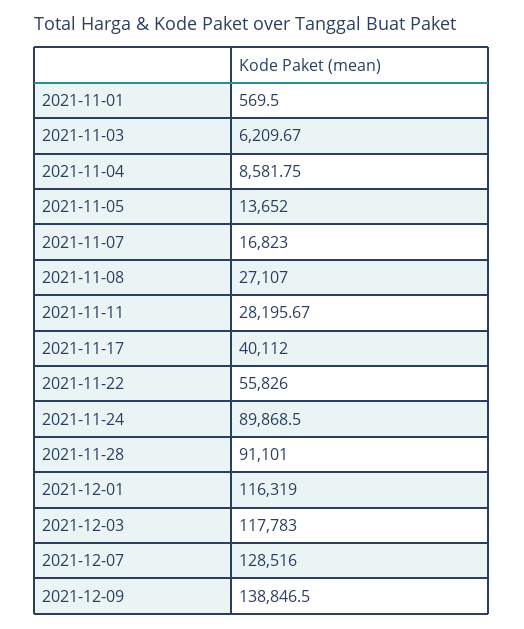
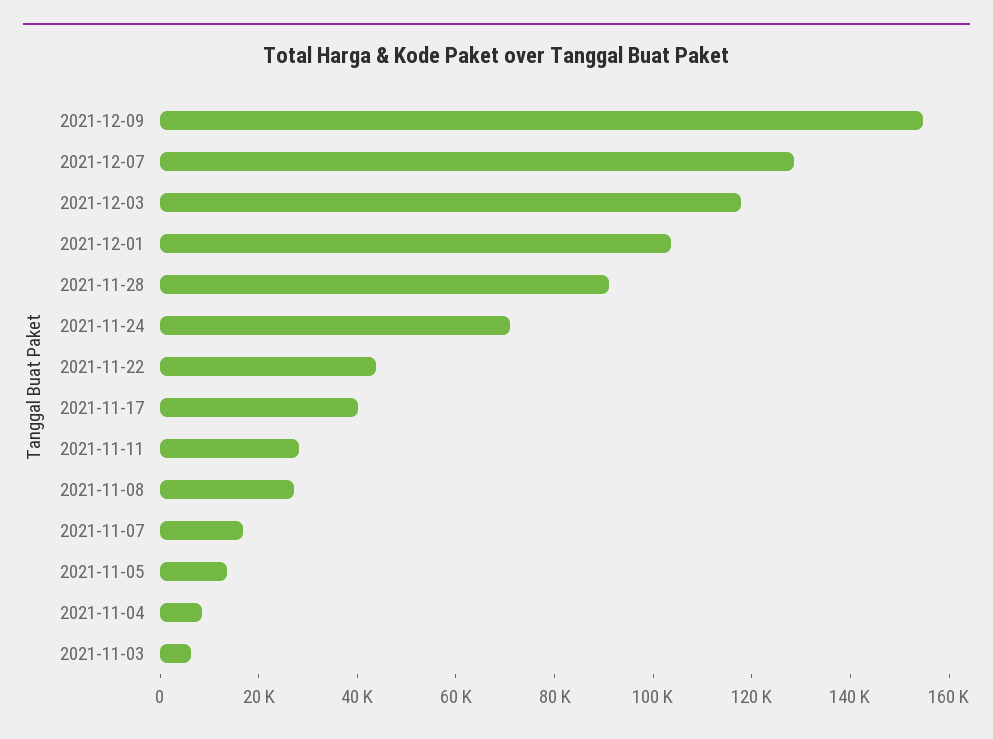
2021-11-01: 569.5 -> none
2021-11-22: 55826 -> 45000
2021-11-24: 89868.5 -> 70000
2021-12-01: 116319 -> 105000
2021-12-09: 138846.5 -> 155000

